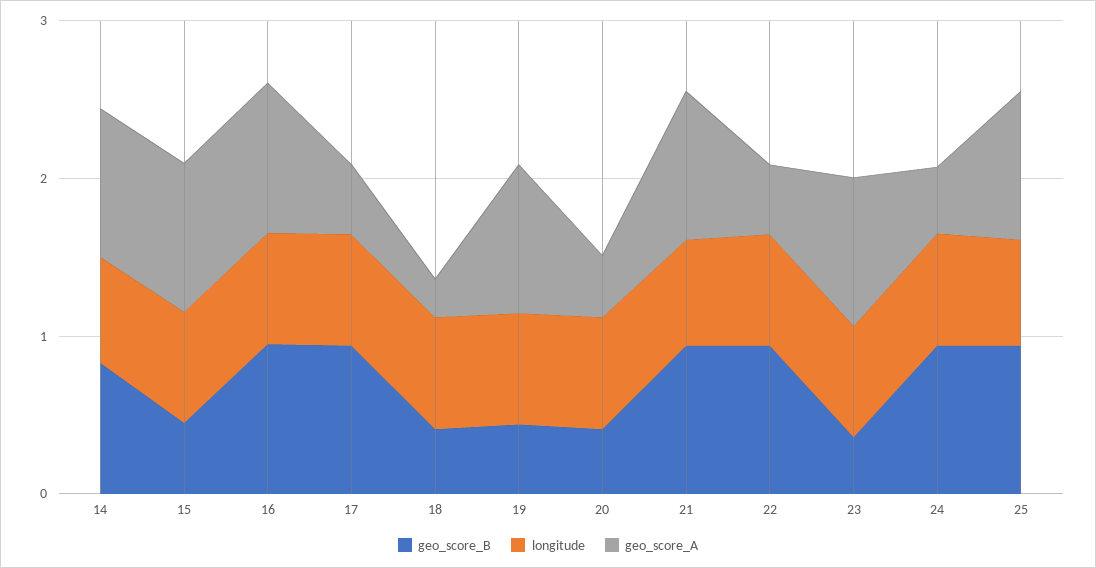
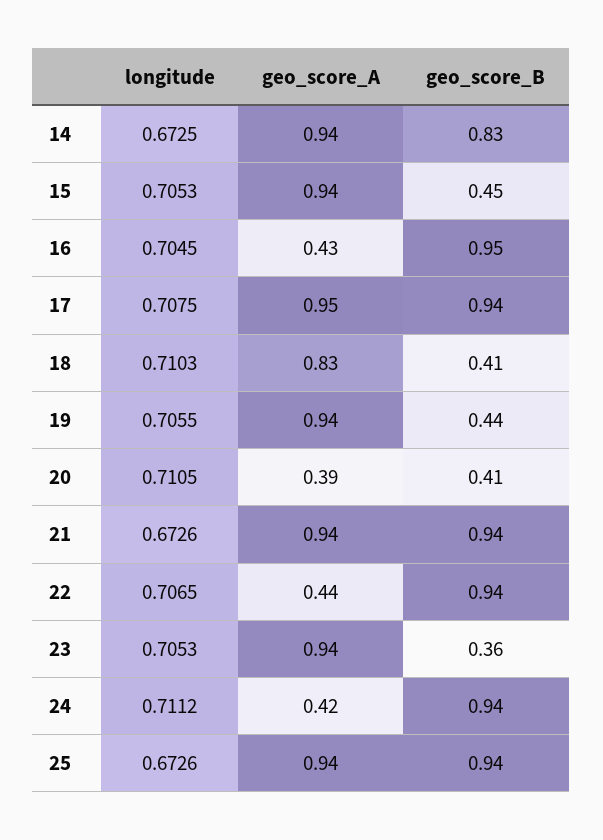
geo_score_A, 16: 1 -> 0.43
geo_score_A, 17: 0.4 -> 0.95
geo_score_A, 18: 0.2 -> 0.83

